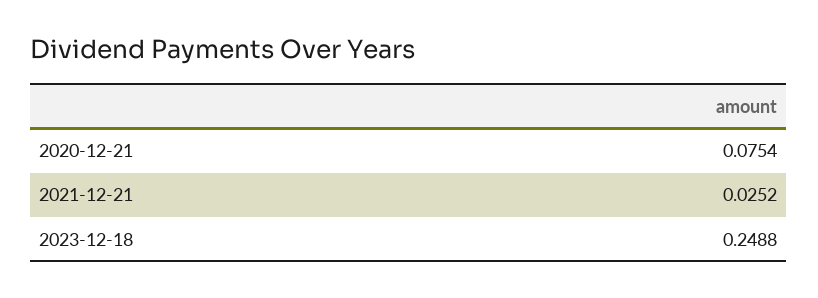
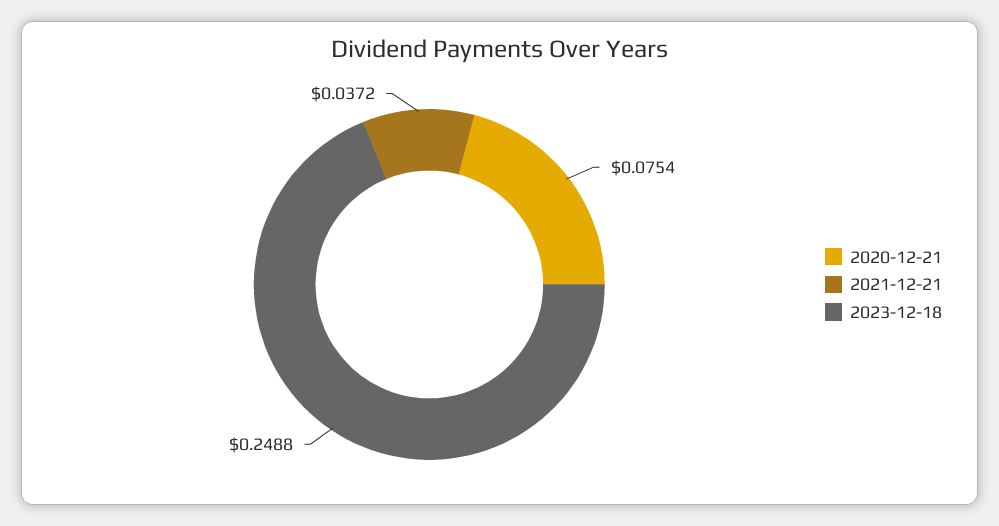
2021-12-21: 0.0252 -> 0.0372

